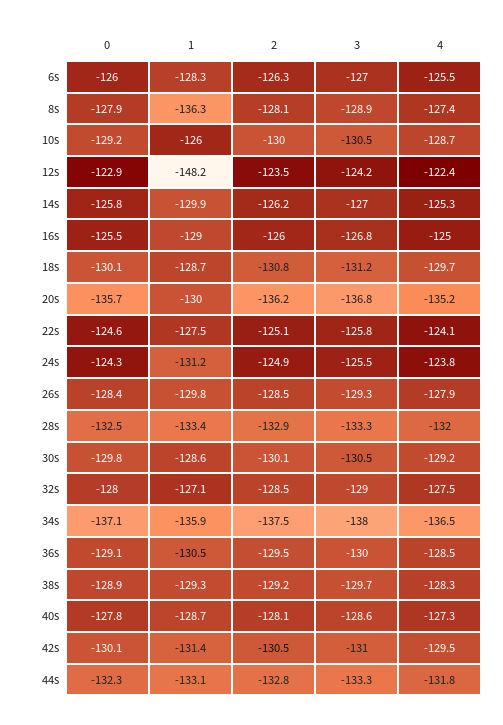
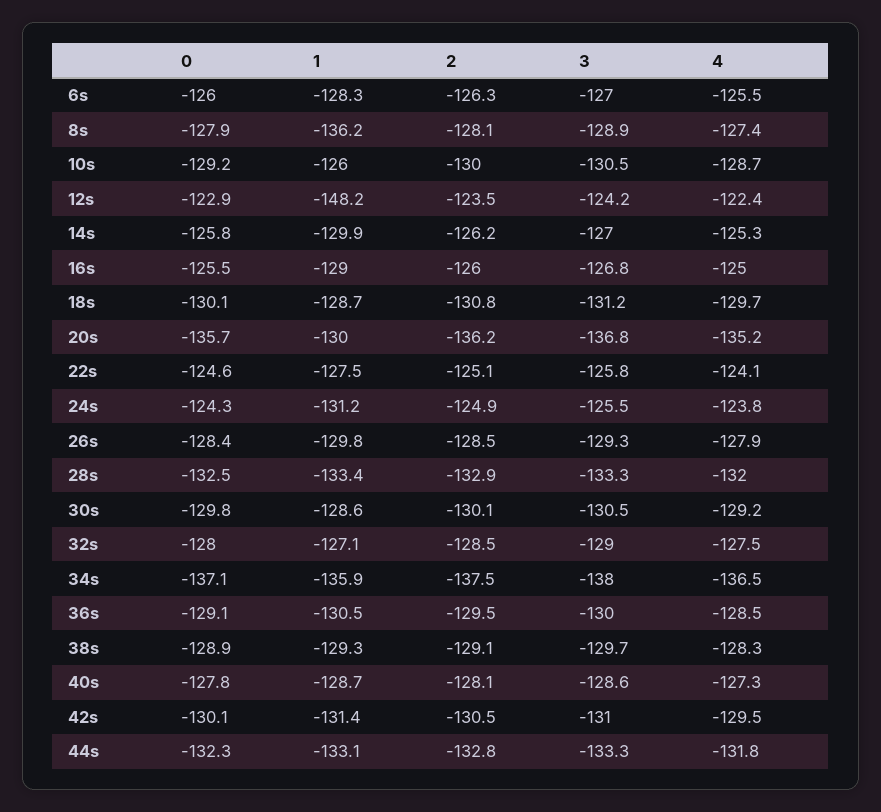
1, 8s: -136.3 -> -136.2
2, 38s: -129.2 -> -129.1

